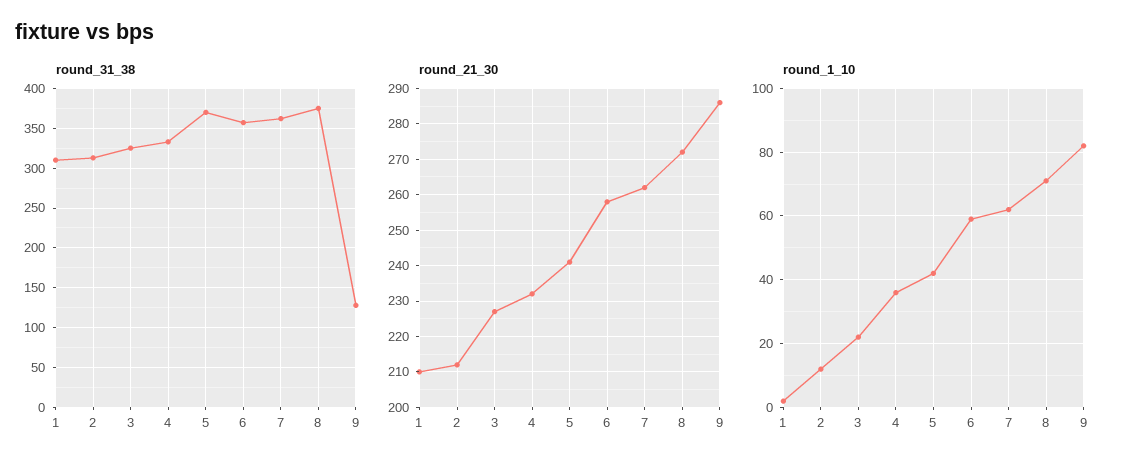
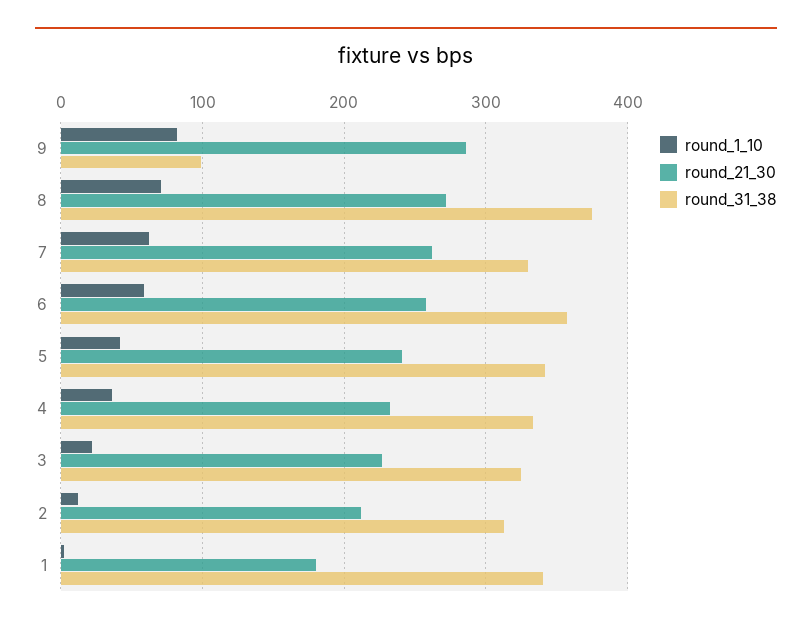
round_31_38, 1: 310 -> 340
round_31_38, 5: 370 -> 340
round_31_38, 7: 360 -> 330
round_31_38, 9: 130 -> 100
round_21_30, 1: 210 -> 180

